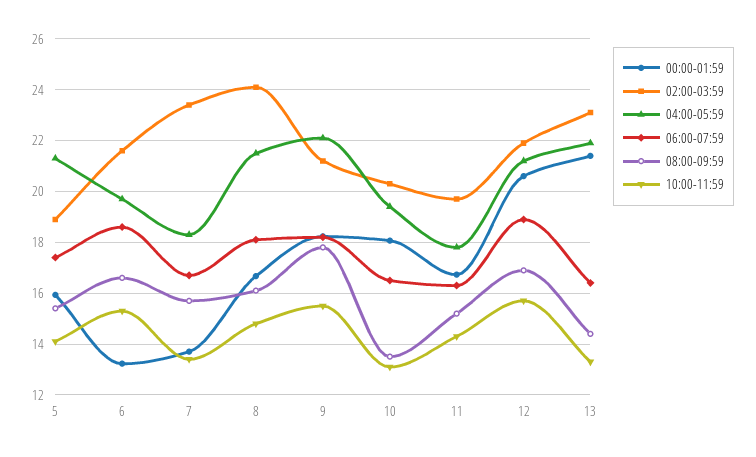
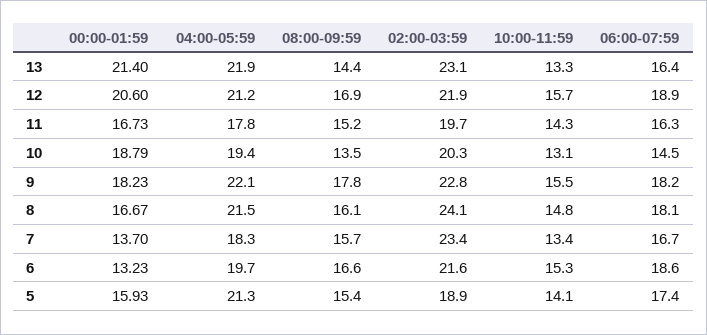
02:00-03:59, 9: 21.25 -> 22.8
00:00-01:59, 10: 18 -> 18.79
06:00-07:59, 10: 16.5 -> 14.5

